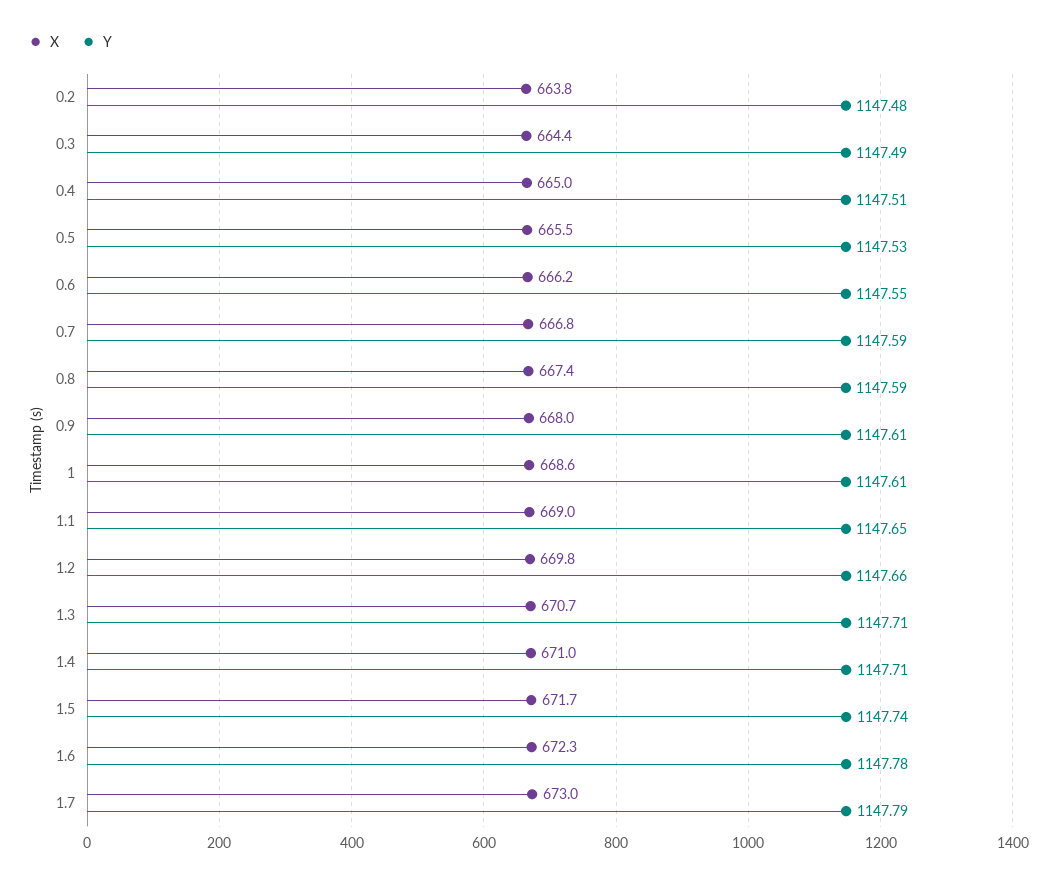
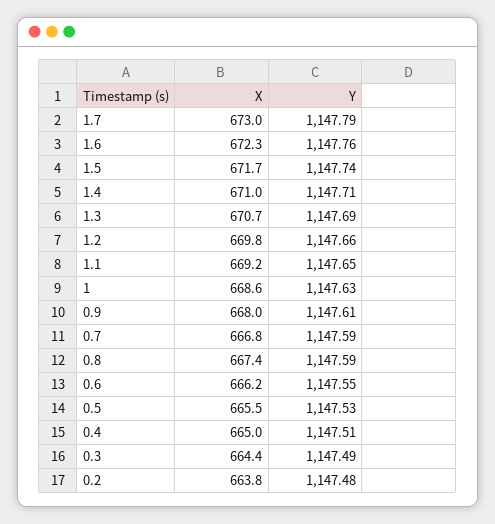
Y, 1: 1147.61 -> 1147.63
X, 1.1: 669 -> 669.2
Y, 1.3: 1147.71 -> 1147.69
Y, 1.6: 1147.78 -> 1147.76

